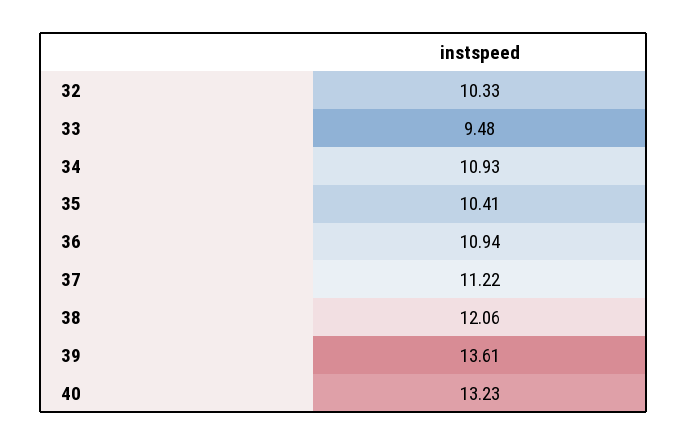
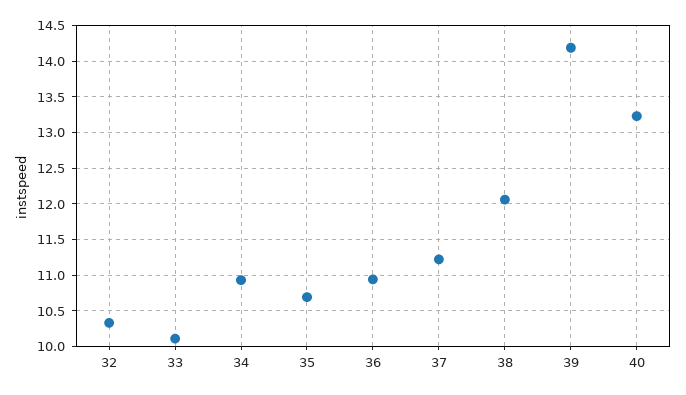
33: 9.48 -> 10.1
35: 10.41 -> 10.7
39: 13.61 -> 14.2

